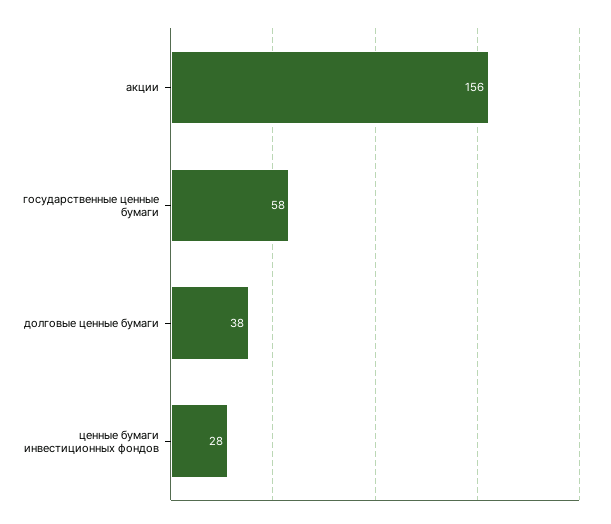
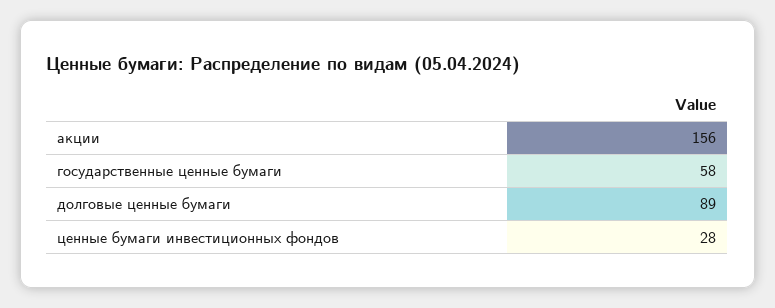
долговые ценные бумаги: 38 -> 89

